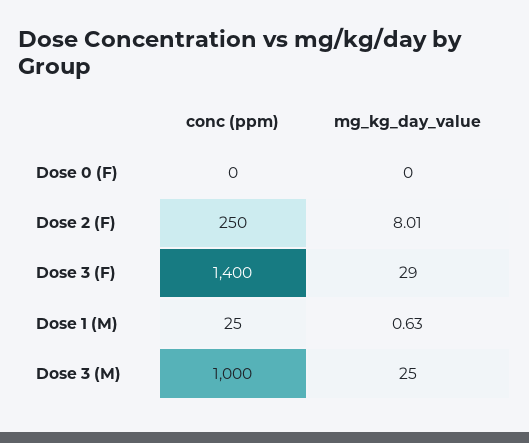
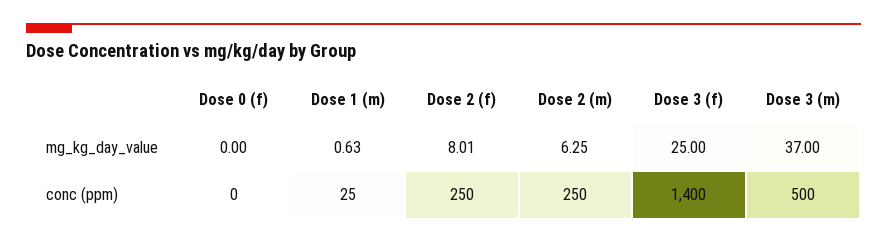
mg_kg_day_value, Dose 3 (F): 29 -> 25
conc (ppm), Dose 3 (M): 1000 -> 500
mg_kg_day_value, Dose 3 (M): 25 -> 37
mg_kg_day_value, Dose 2 (m): none -> 6.25
conc (ppm), Dose 2 (m): none -> 250

